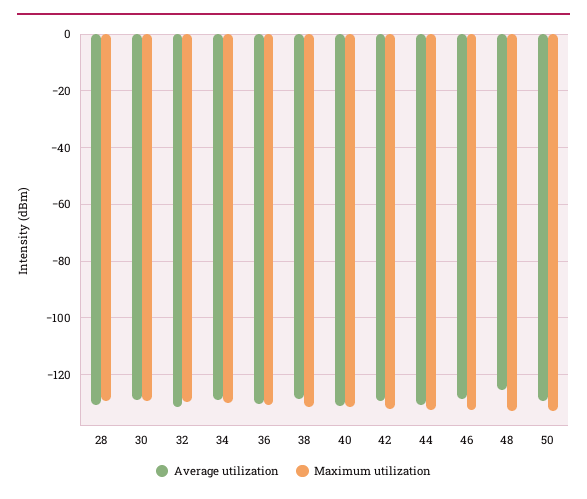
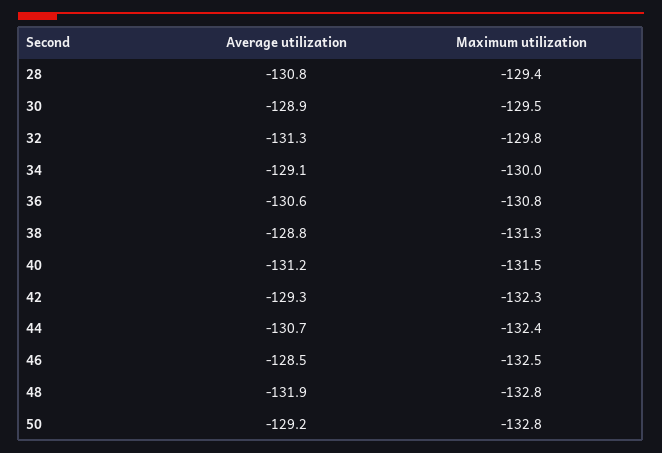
Average utilization, 48: -125 -> -131.9

